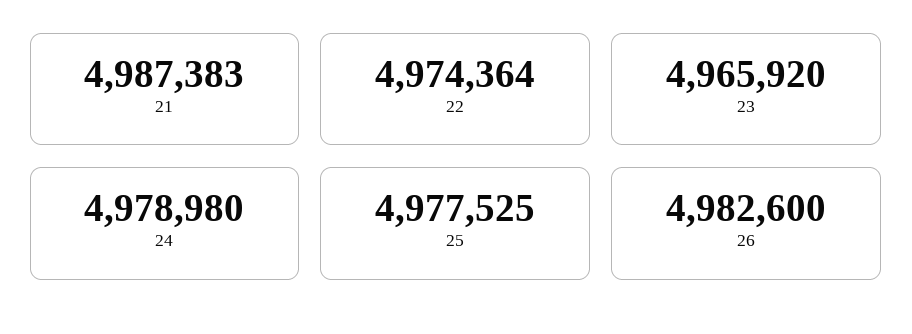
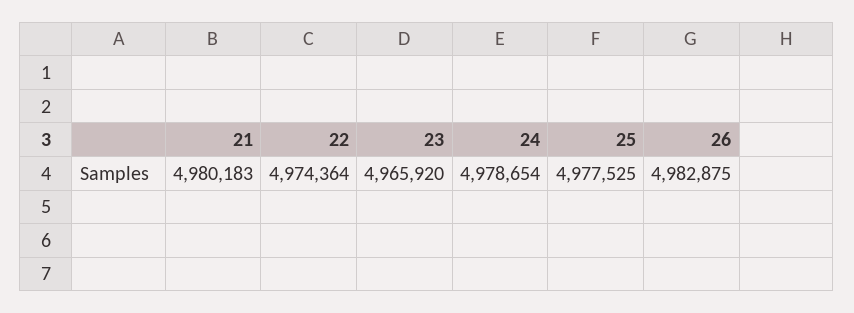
21: 4987383 -> 4980183
24: 4978980 -> 4978654
26: 4982600 -> 4982875

